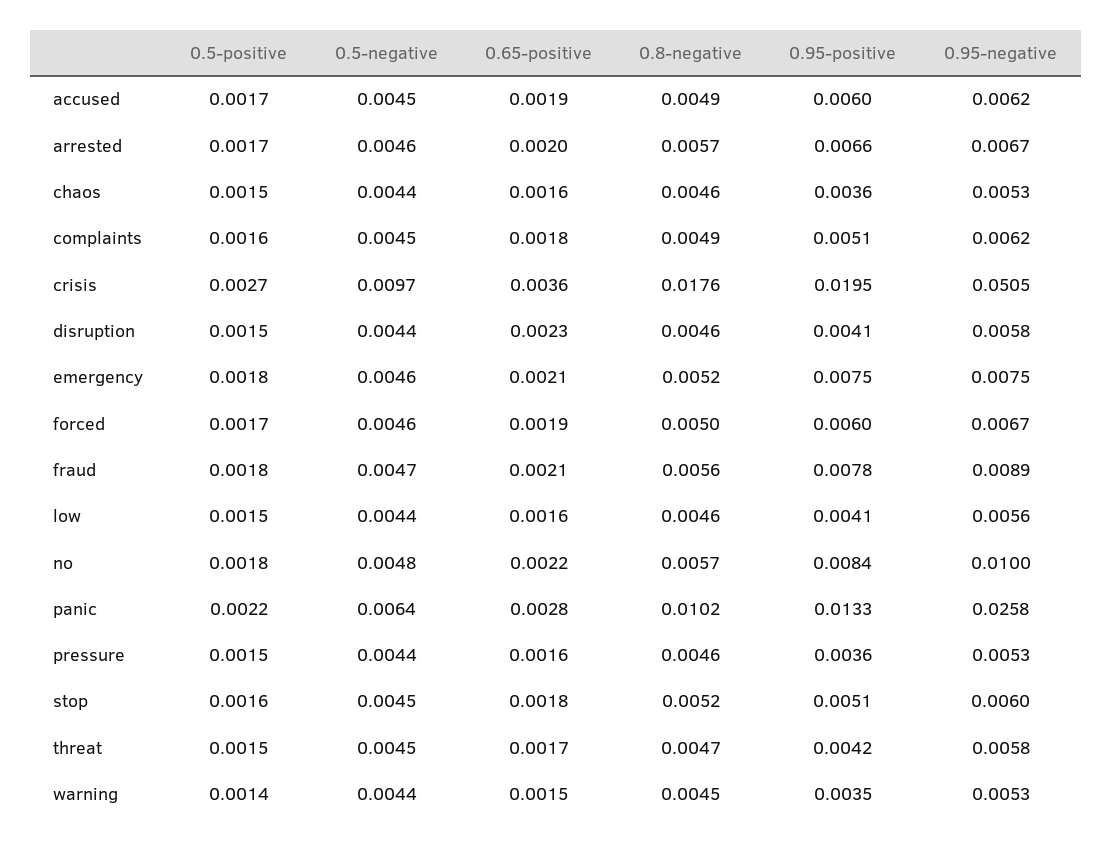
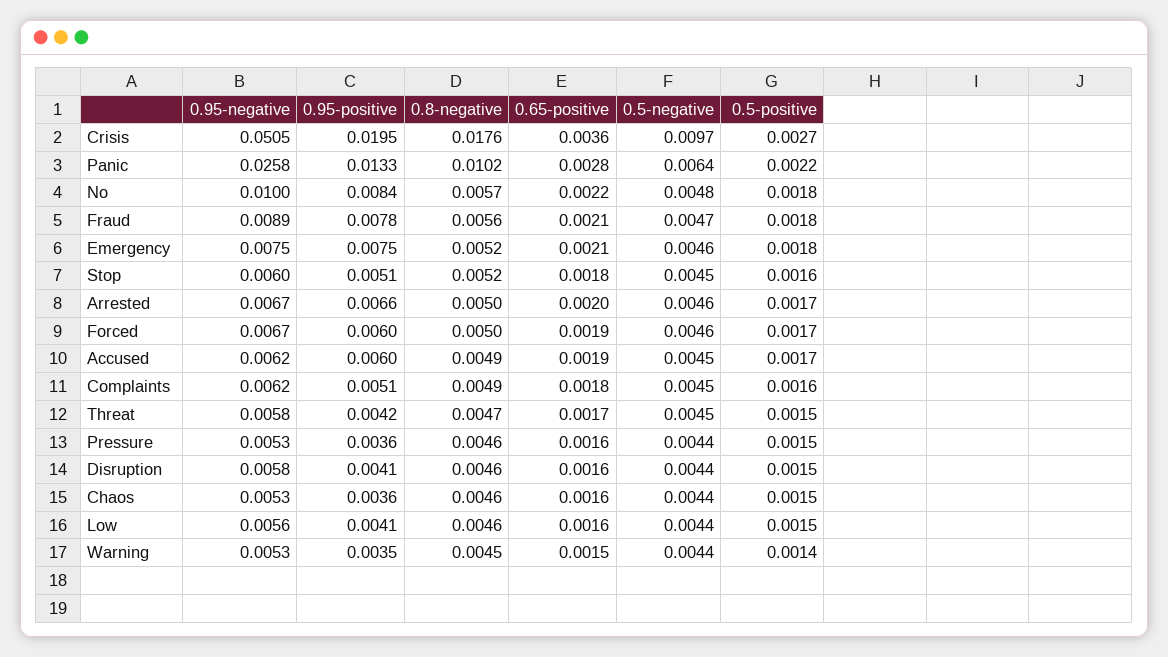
0.8-negative, arrested: 0.0057 -> 0.005
0.65-positive, disruption: 0.0023 -> 0.0016

